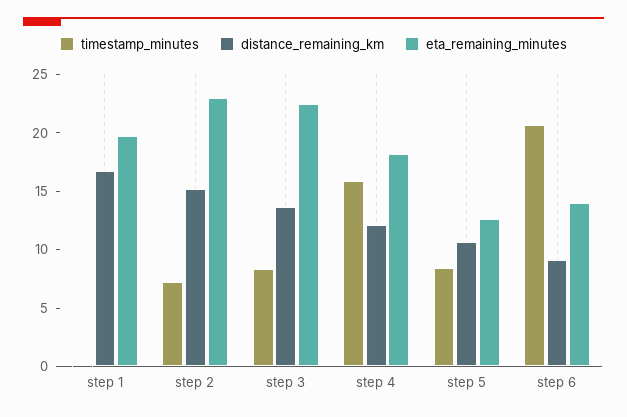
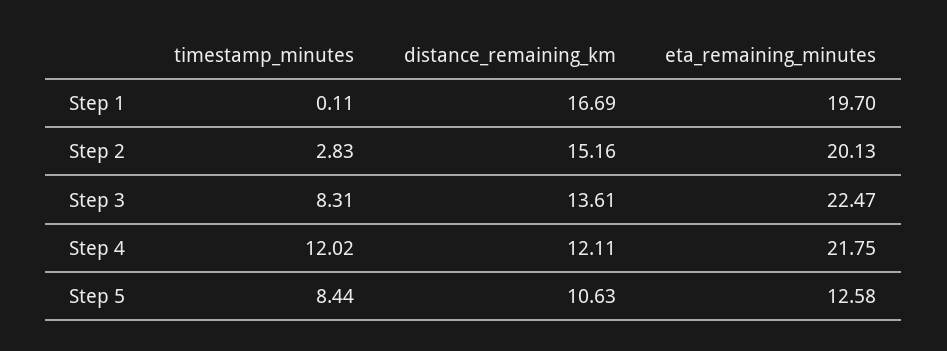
timestamp_minutes, step 2: 7 -> 2.83
eta_remaining_minutes, step 2: 23 -> 20.13
timestamp_minutes, step 4: 16 -> 12.02
eta_remaining_minutes, step 4: 18 -> 21.75
timestamp_minutes, step 6: 21 -> none
distance_remaining_km, step 6: 9 -> none
eta_remaining_minutes, step 6: 14 -> none

